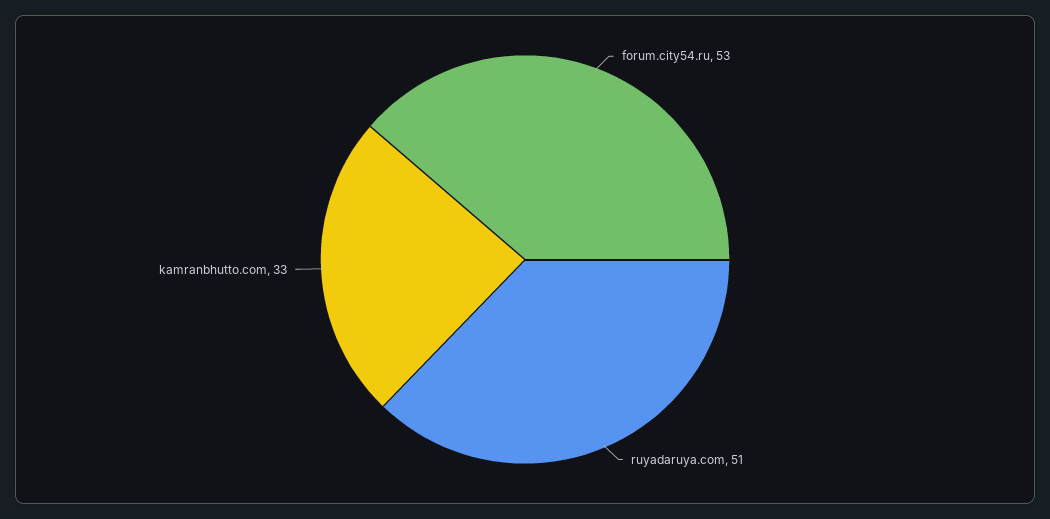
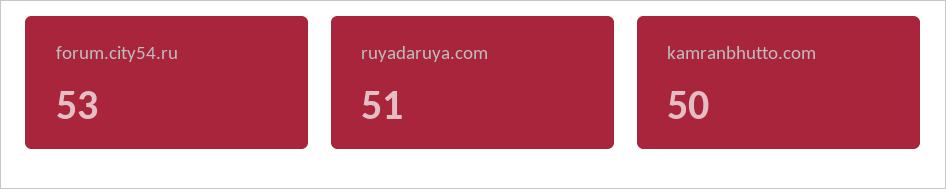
kamranbhutto.com: 33 -> 50

